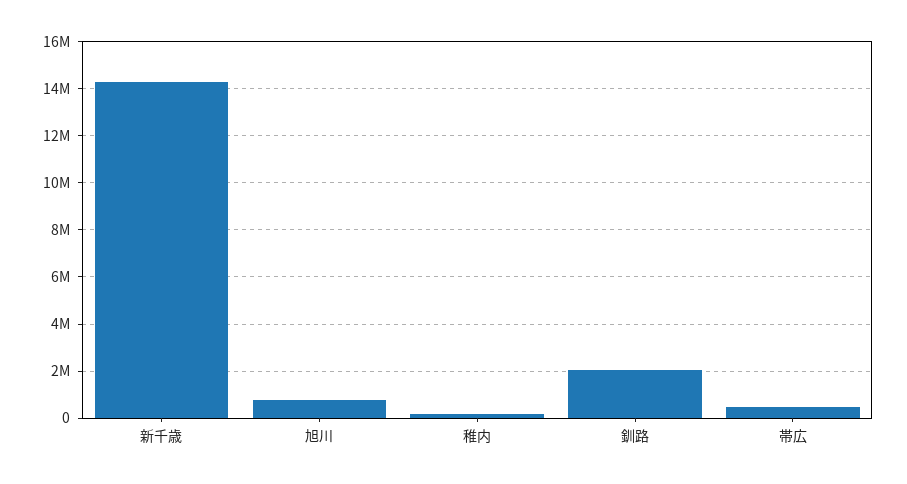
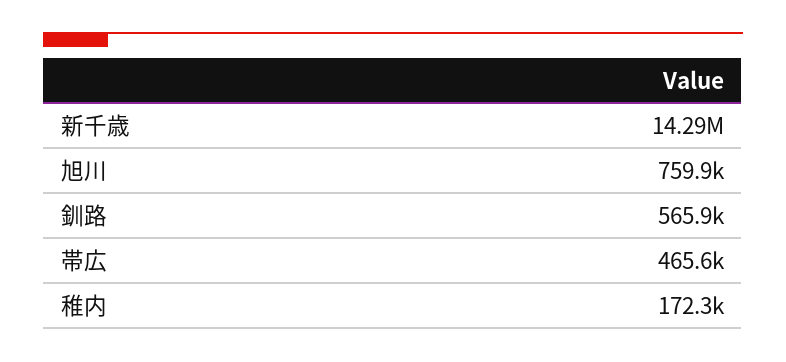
釧路: 2000000 -> 565900

